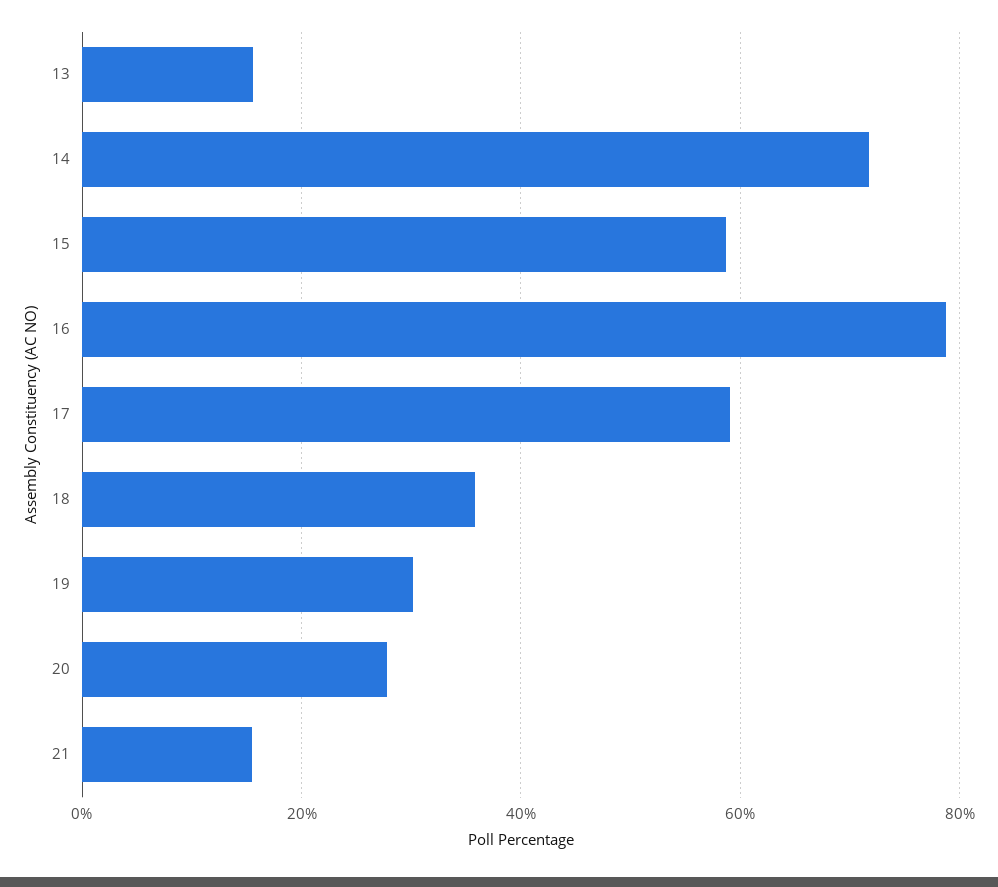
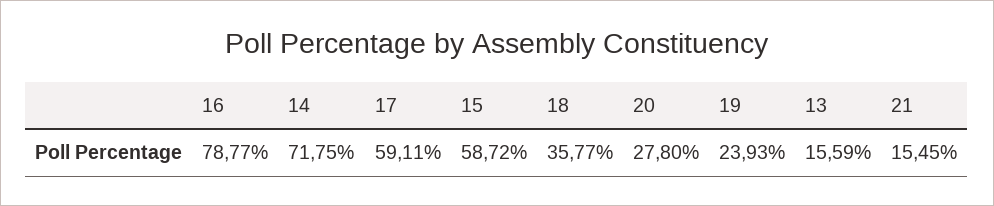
19: 30 -> 23.93

